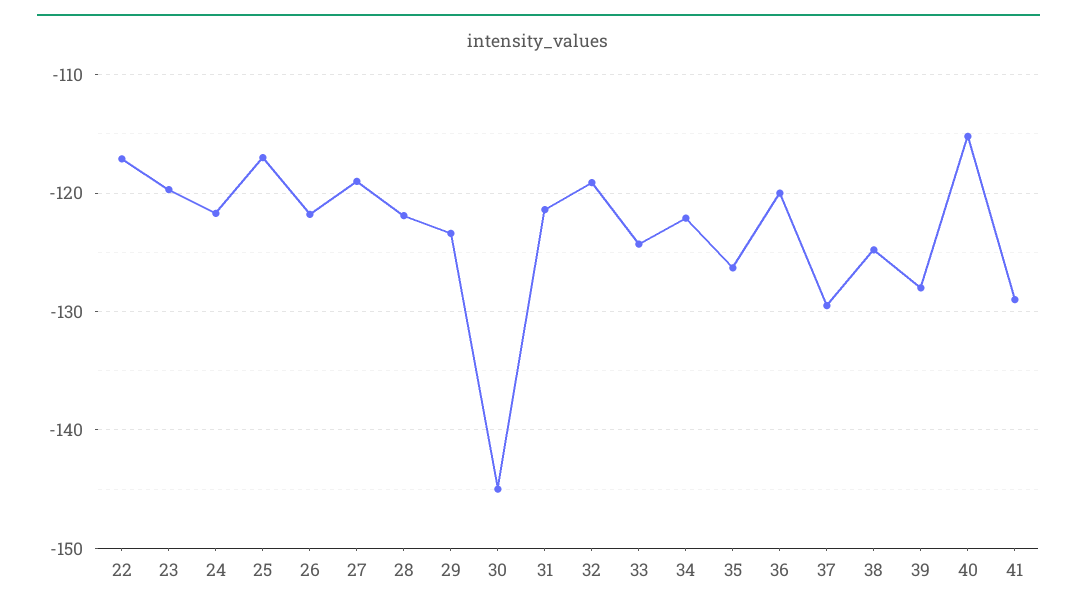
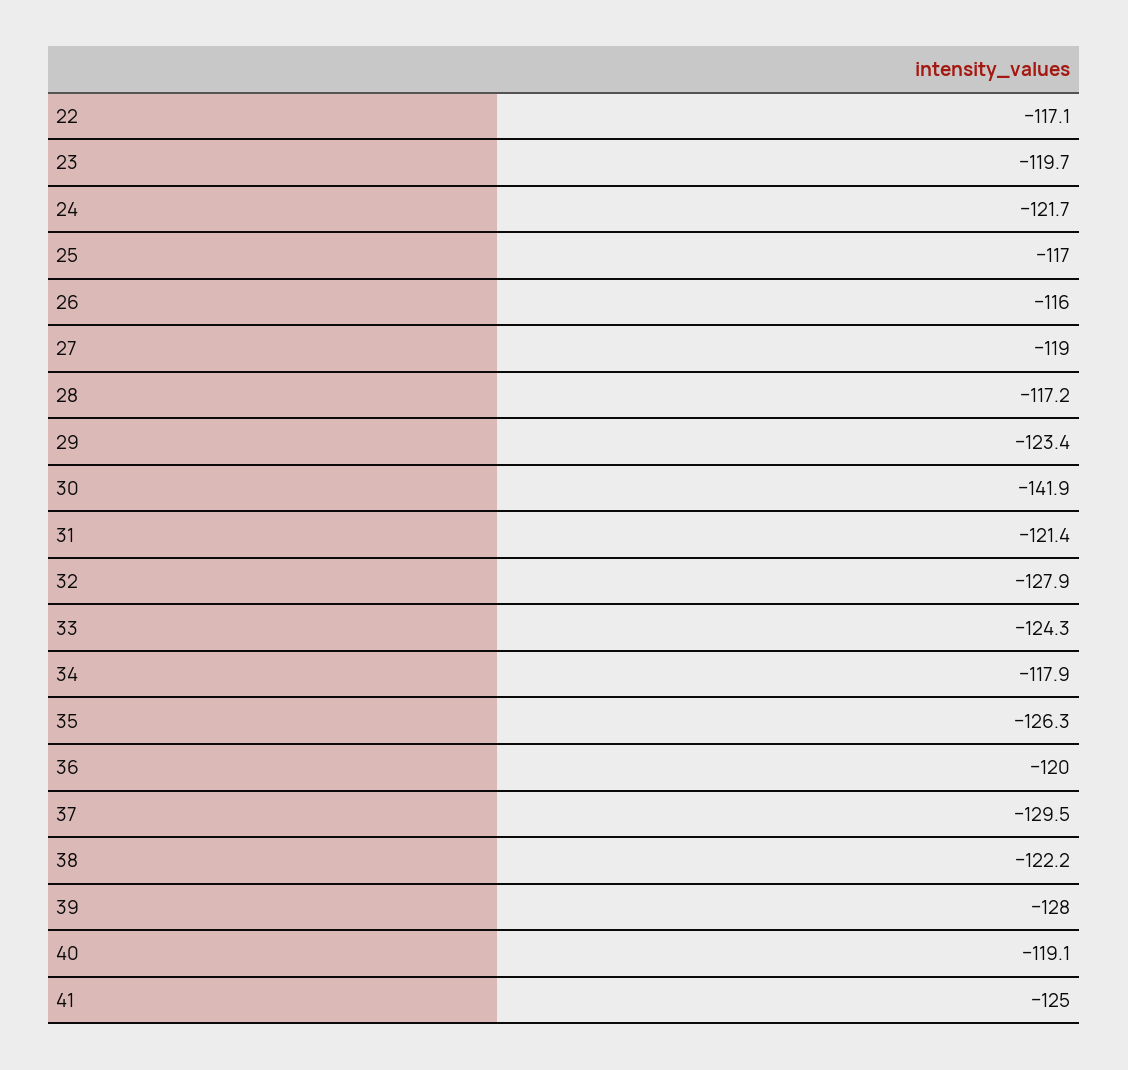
26: -122 -> -116
28: -122 -> -117.2
30: -145 -> -141.9
32: -119 -> -127.9
34: -122 -> -117.9
38: -125 -> -122.2
40: -115 -> -119.1
41: -129 -> -125

